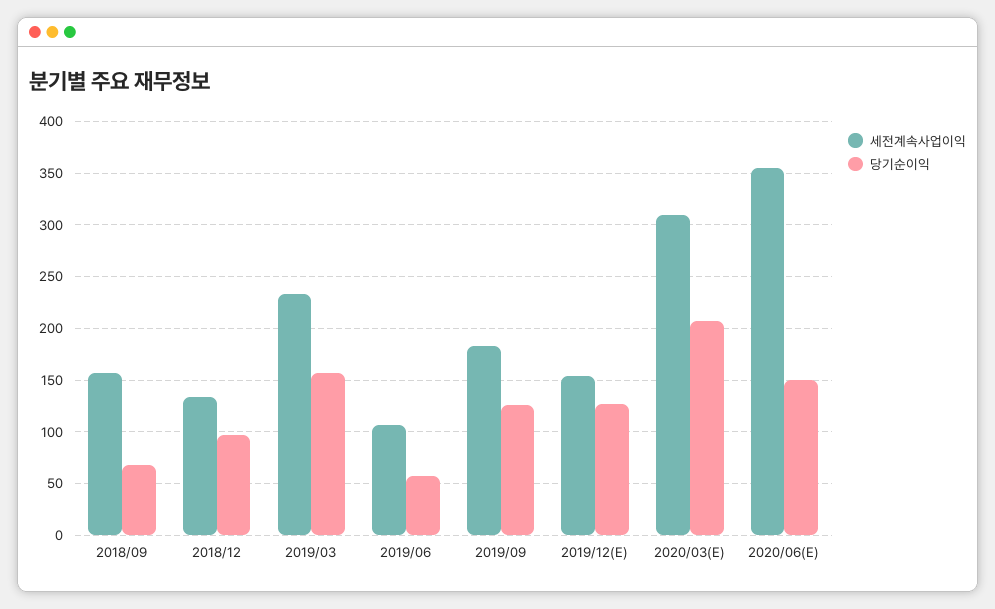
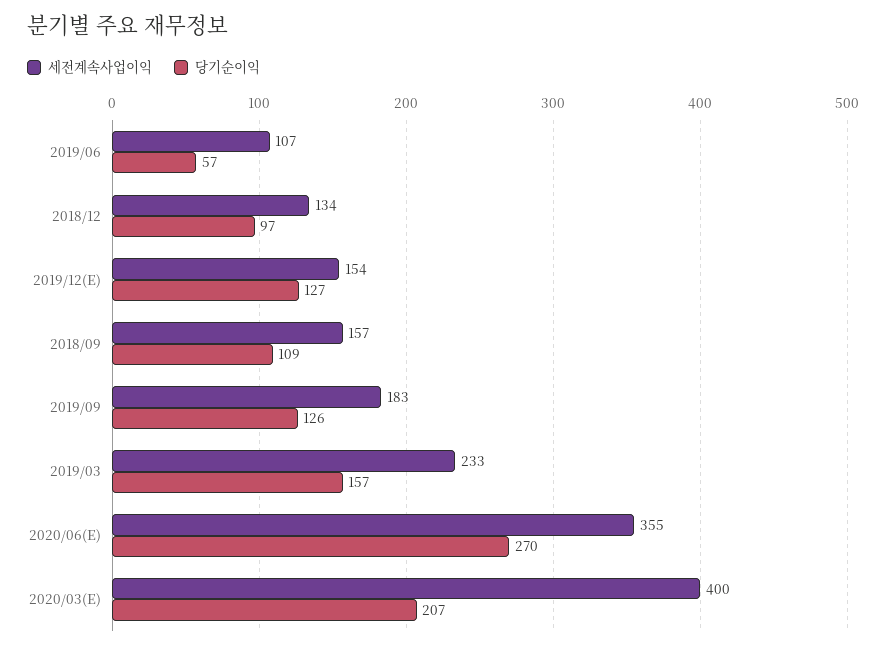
당기순이익, 2018/09: 70 -> 109
세전계속사업이익, 2020/03(E): 310 -> 400
당기순이익, 2020/06(E): 150 -> 270

